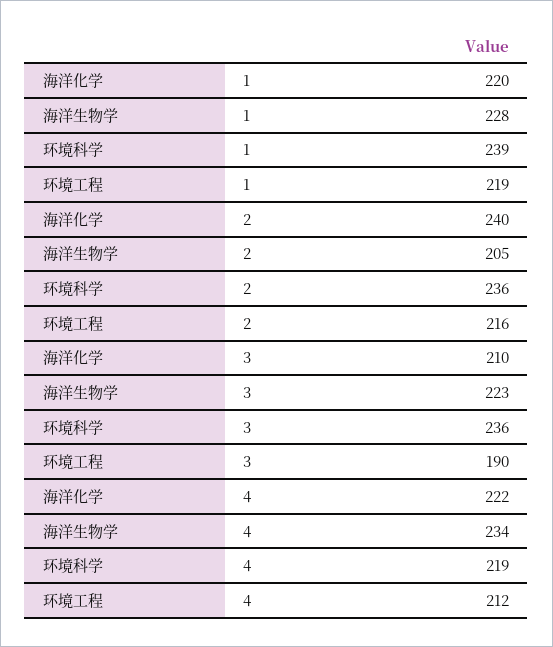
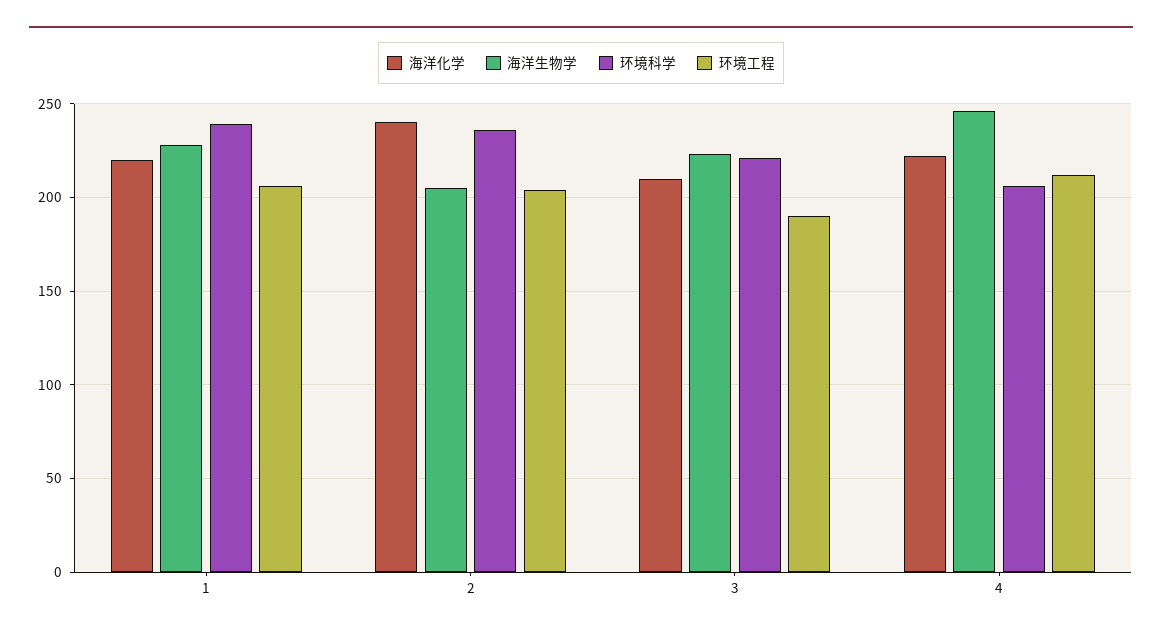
环境工程, 1: 219 -> 205
环境工程, 2: 216 -> 205
环境科学, 3: 236 -> 220
海洋生物学, 4: 234 -> 245
环境科学, 4: 219 -> 205

